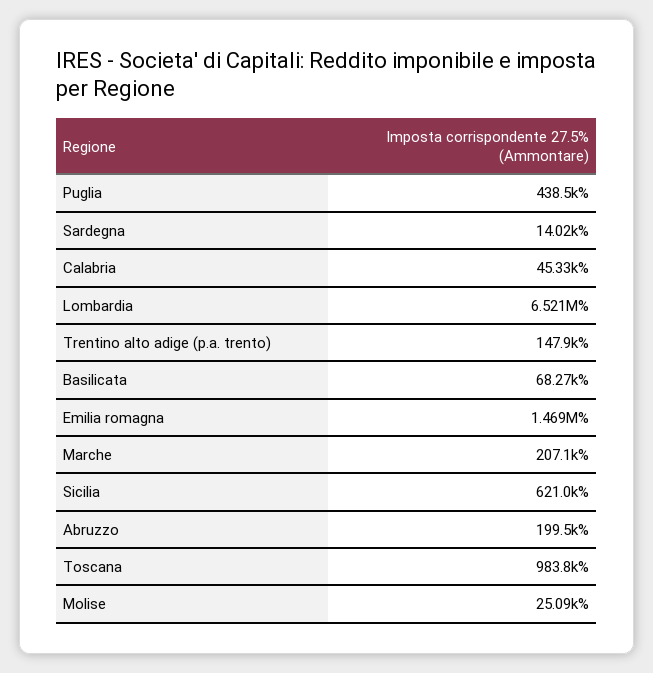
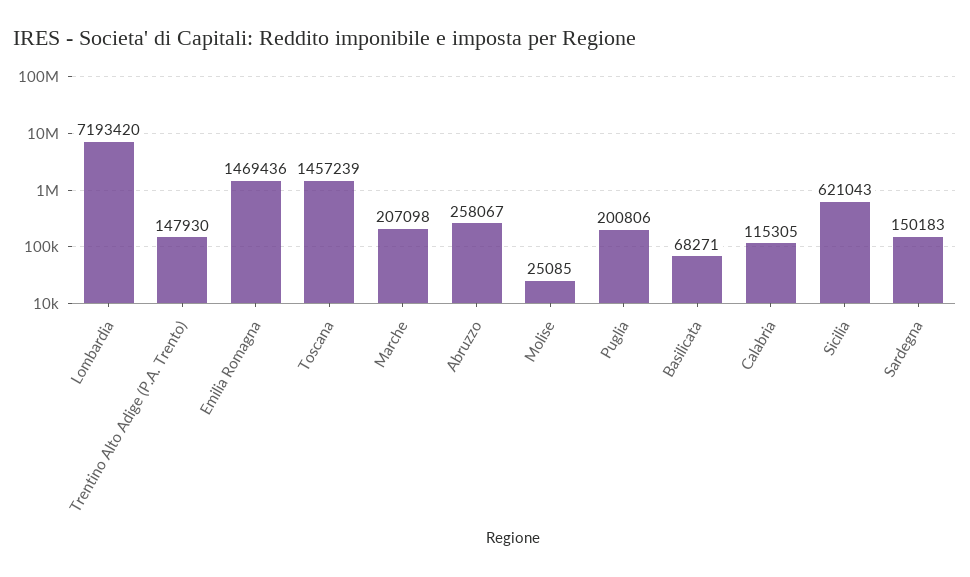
Puglia: 438500 -> 200806
Sardegna: 14020 -> 150183
Calabria: 45330 -> 115305
Lombardia: 6521000 -> 7193420
Abruzzo: 199500 -> 258067
Toscana: 983800 -> 1457239

